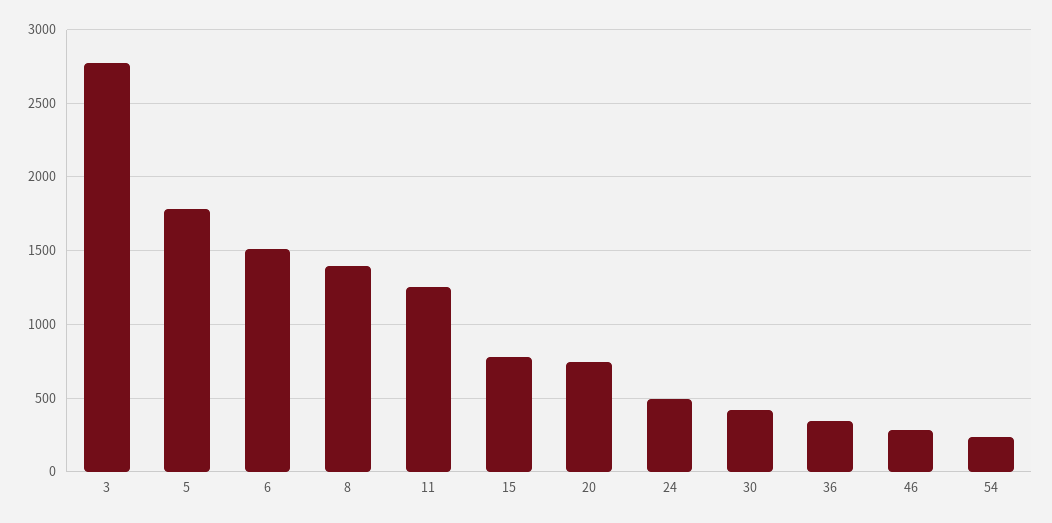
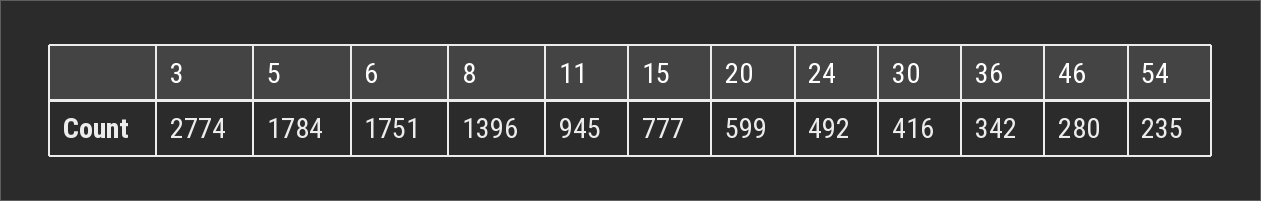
6: 1500 -> 1751
11: 1250 -> 945
20: 750 -> 599

